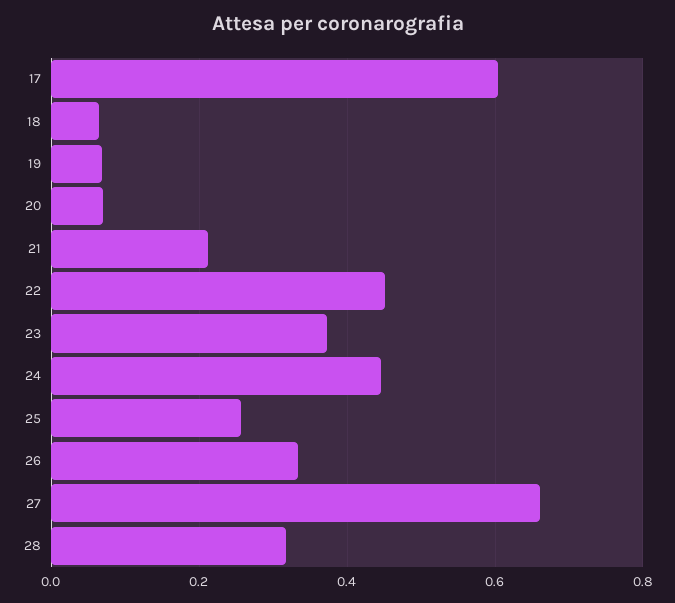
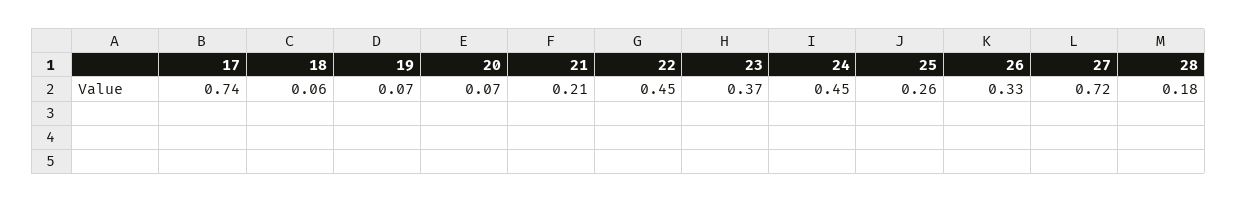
17: 0.6 -> 0.74
27: 0.66 -> 0.72
28: 0.32 -> 0.18

